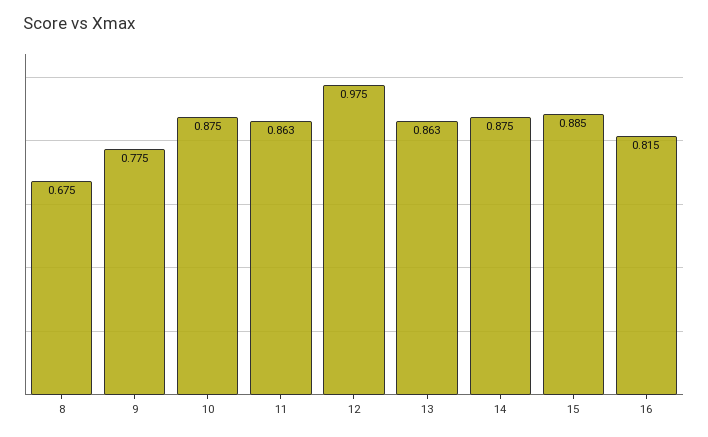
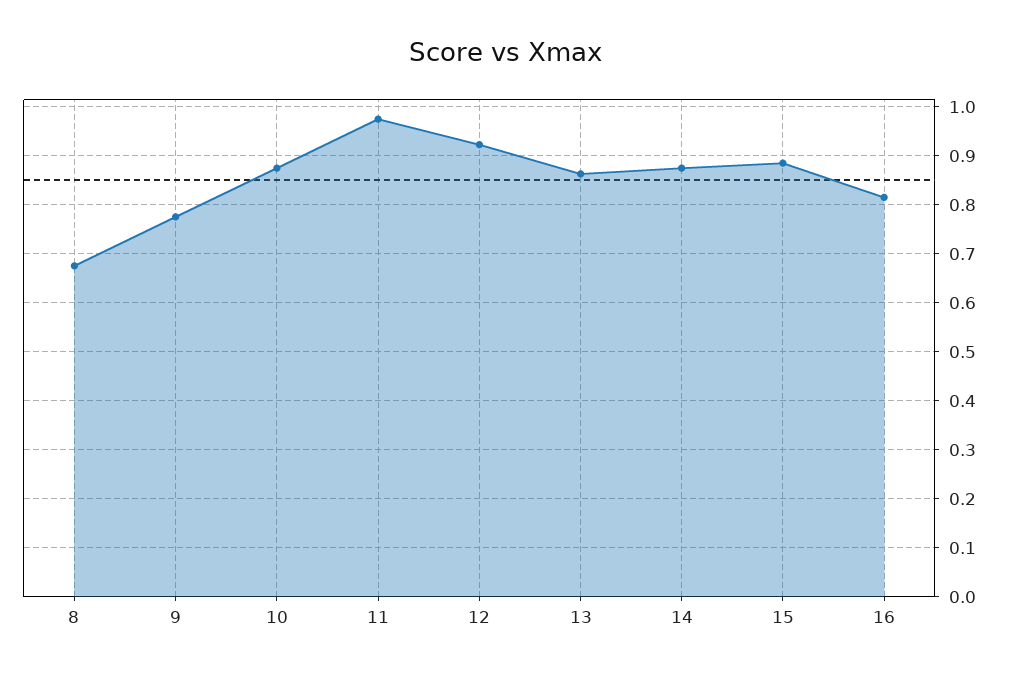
11: 0.863 -> 0.98
12: 0.975 -> 0.92

